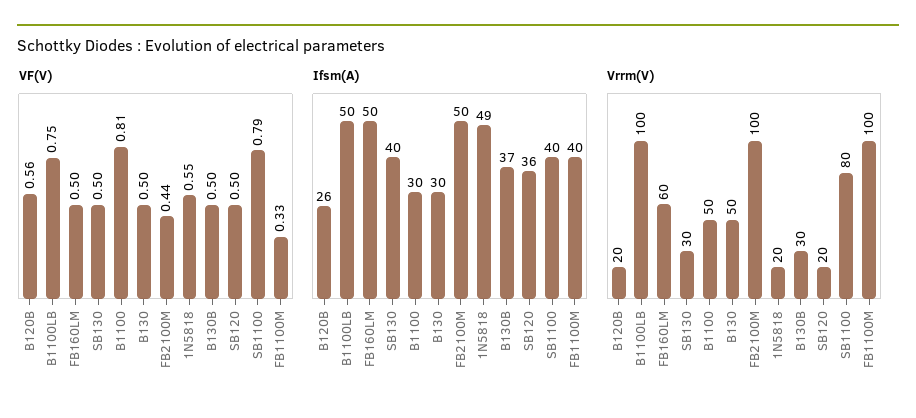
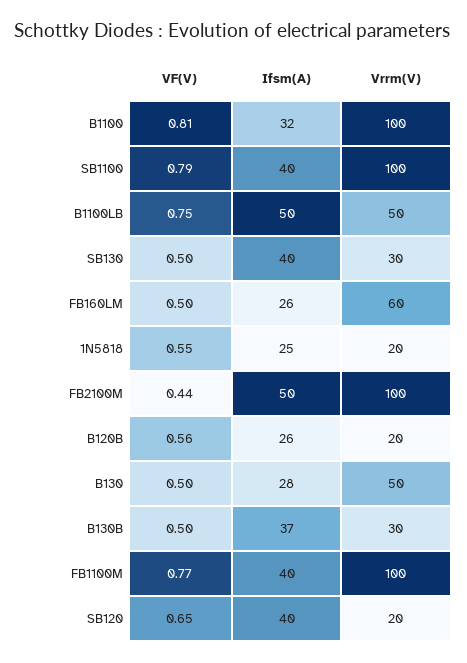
VF(V), SB120: 0.5 -> 0.65
VF(V), FB1100M: 0.33 -> 0.77
Ifsm(A), FB160LM: 50 -> 26
Ifsm(A), B1100: 30 -> 32
Ifsm(A), B130: 30 -> 28
Ifsm(A), 1N5818: 49 -> 25
Ifsm(A), SB120: 36 -> 40
Vrrm(V), B1100LB: 100 -> 50
Vrrm(V), B1100: 50 -> 100
Vrrm(V), SB1100: 80 -> 100

